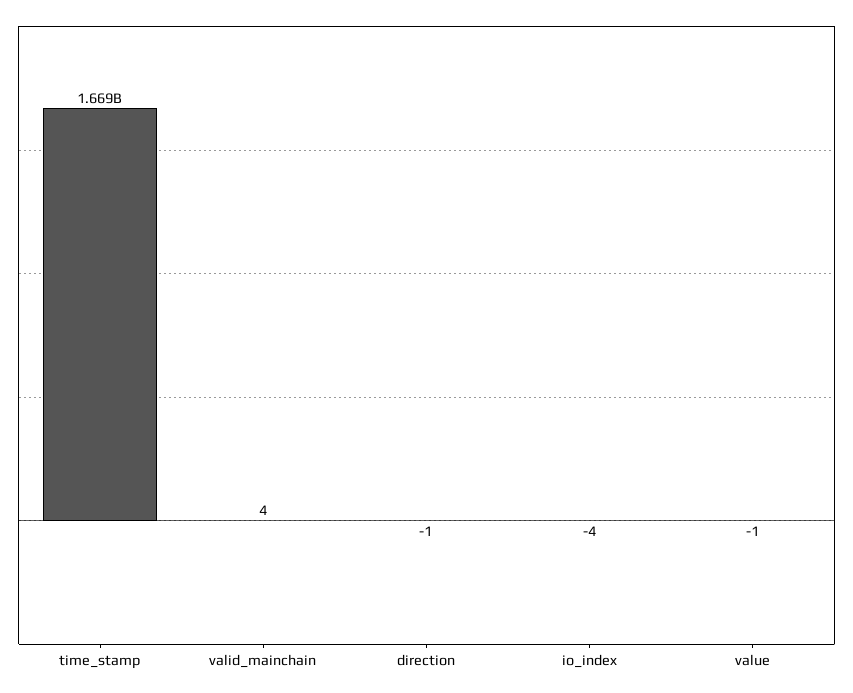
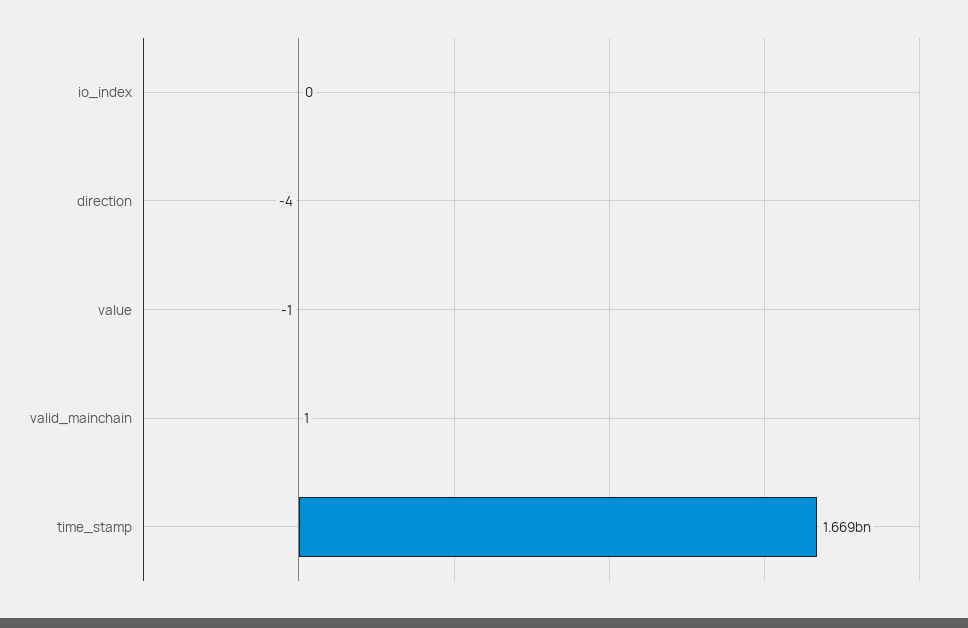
valid_mainchain: 4 -> 1
direction: -1 -> -4
io_index: -4 -> 0

